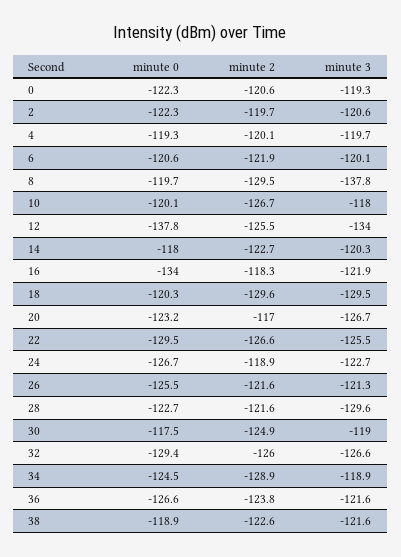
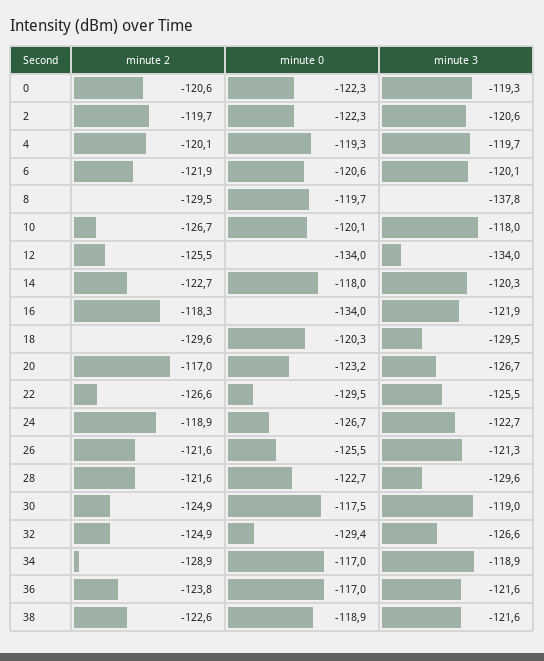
minute 0, 12: -137.8 -> -134
minute 2, 32: -126 -> -124.9
minute 0, 34: -124.5 -> -117
minute 0, 36: -126.6 -> -117

